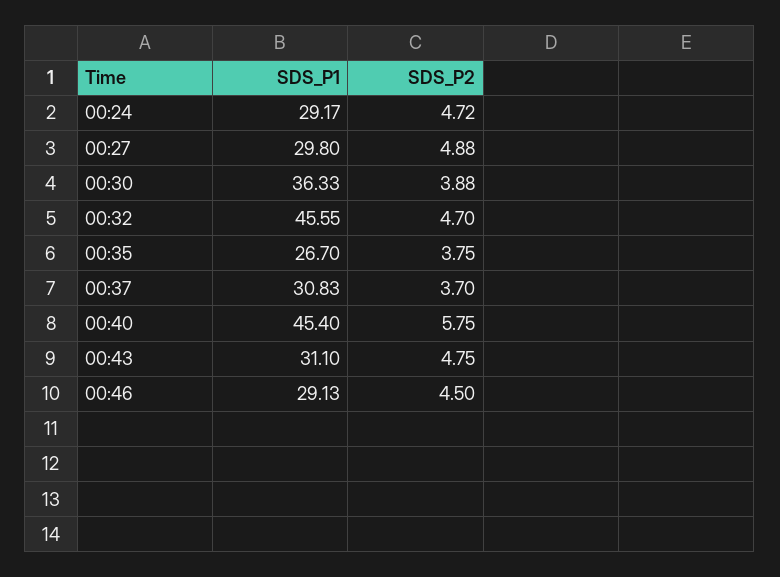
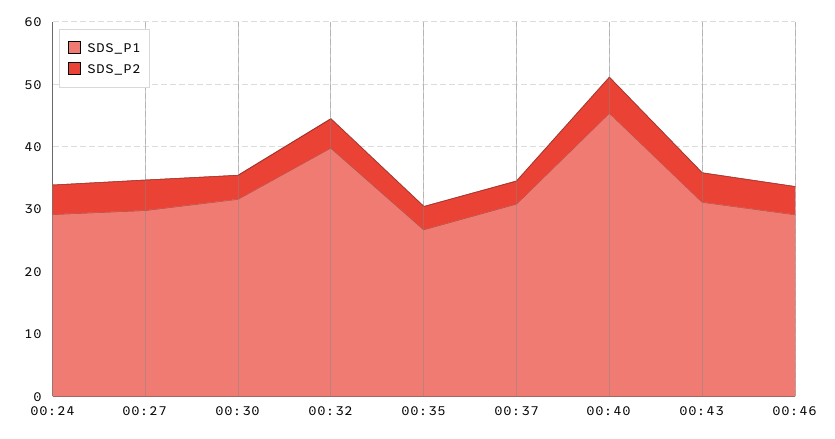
SDS_P1, 00:30: 36.33 -> 32
SDS_P1, 00:32: 45.55 -> 40

